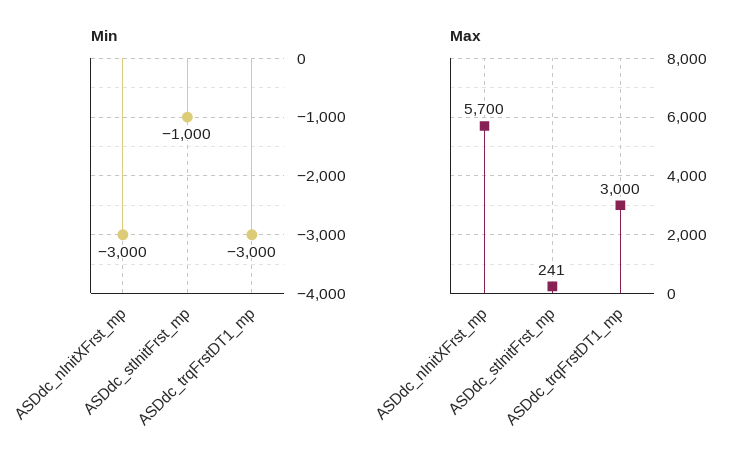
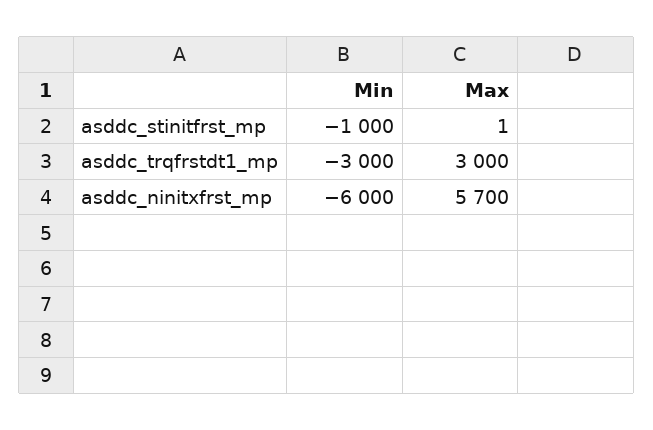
Min, ASDdc_nInitXFrst_mp: -3000 -> -6000
Max, ASDdc_stInitFrst_mp: 241 -> 1

